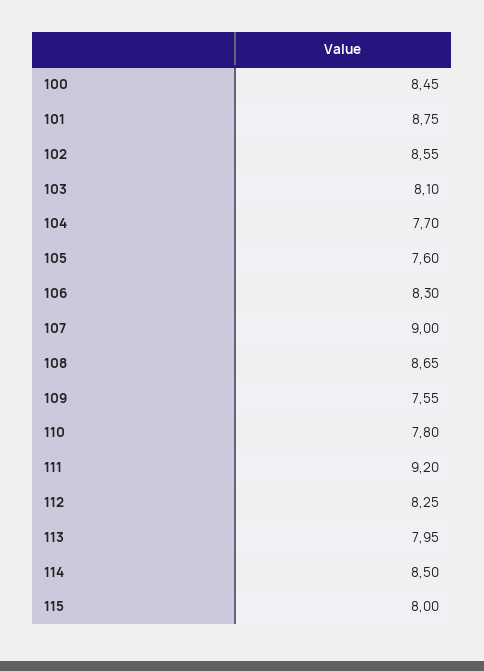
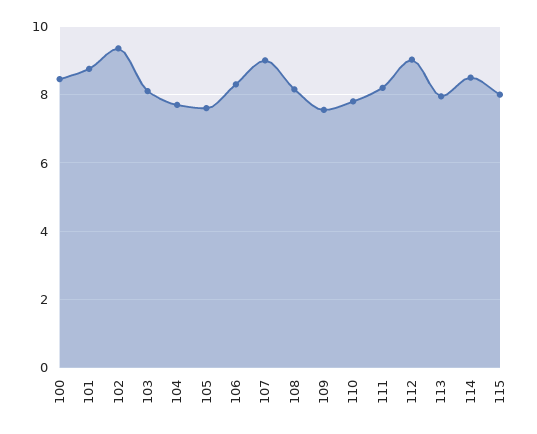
102: 8.55 -> 9.4
108: 8.65 -> 8.2
111: 9.2 -> 8.2
112: 8.25 -> 9

